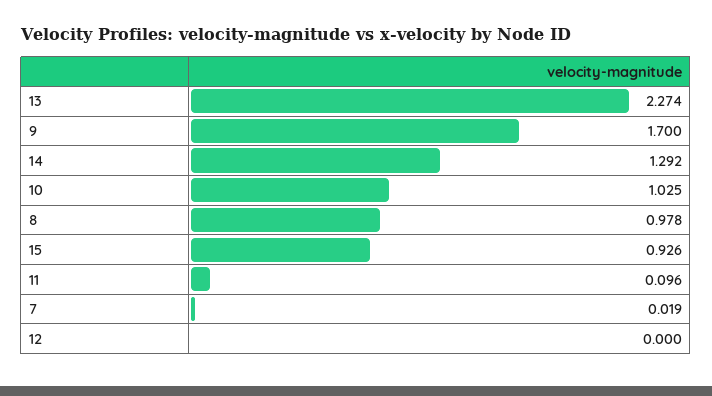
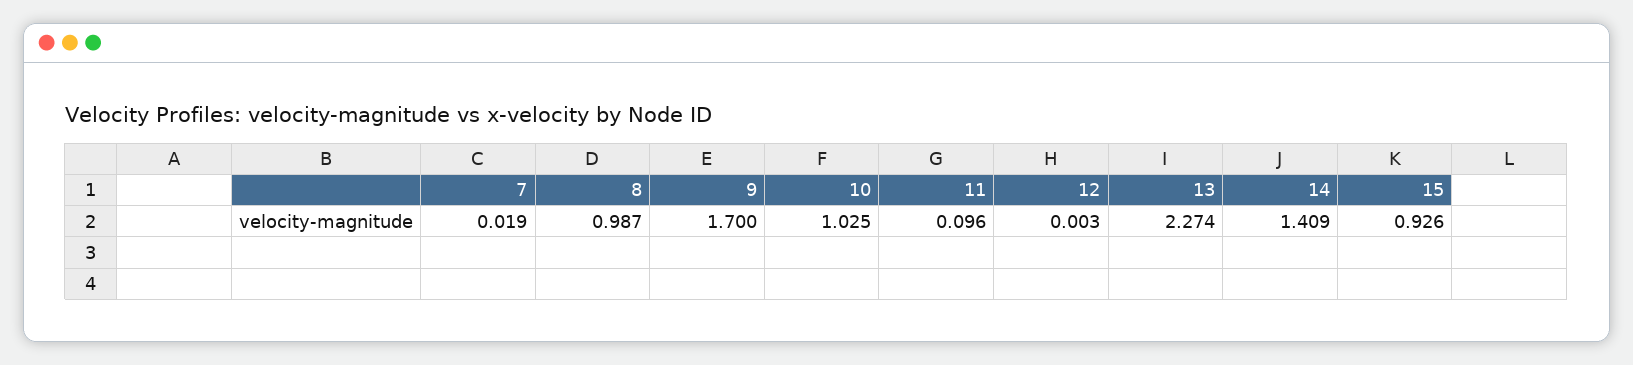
14: 1.292 -> 1.409
8: 0.978 -> 0.987
12: 0 -> 0.003

